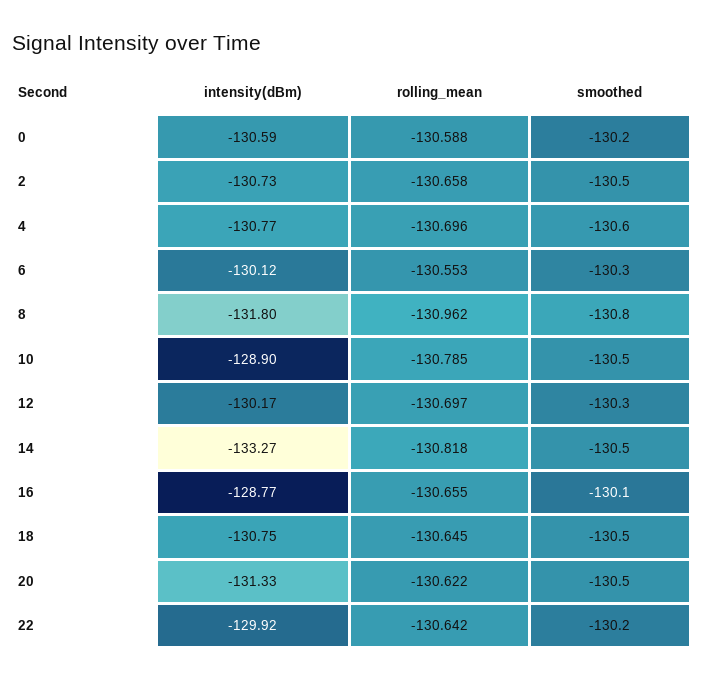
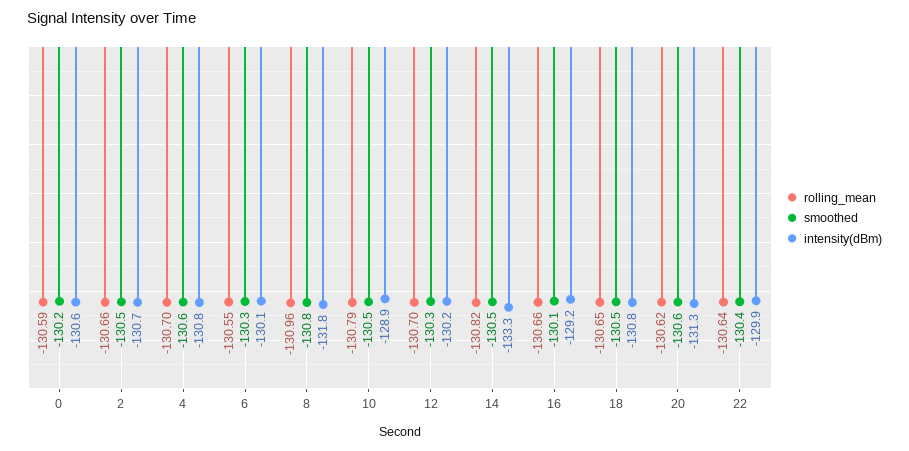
intensity(dBm), 16: -128.77 -> -129.2
smoothed, 20: -130.5 -> -130.6
smoothed, 22: -130.2 -> -130.4

